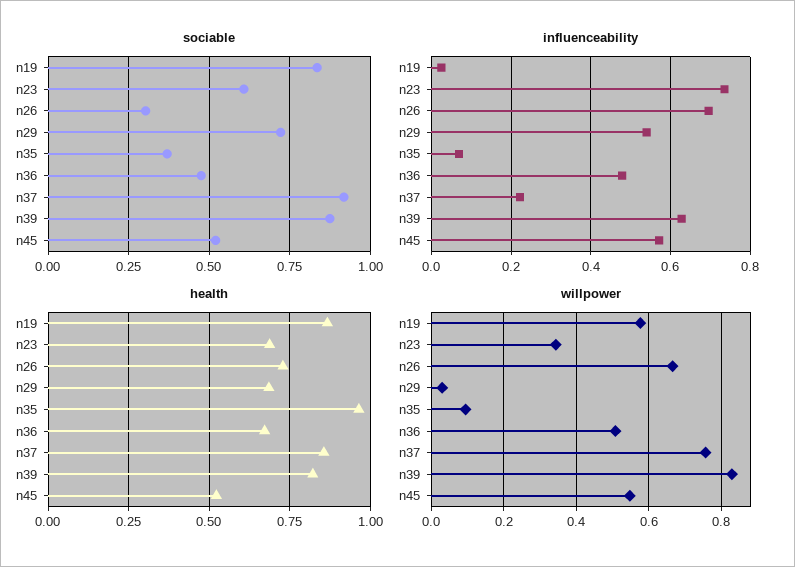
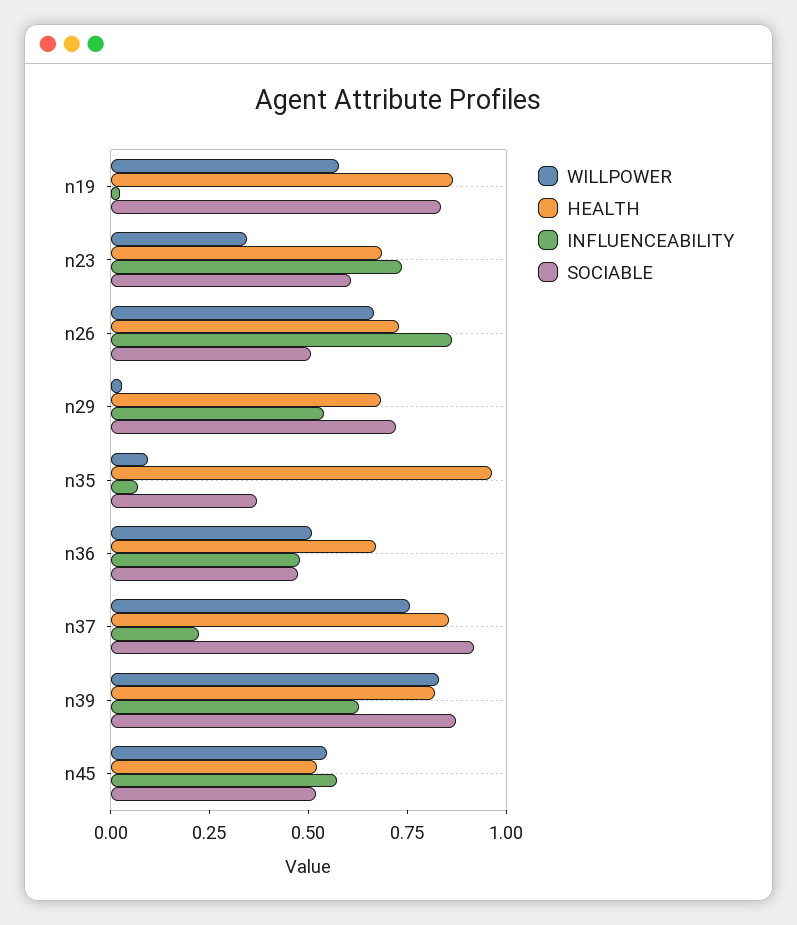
sociable, n26: 0.3 -> 0.5
influenceability, n26: 0.7 -> 0.85

